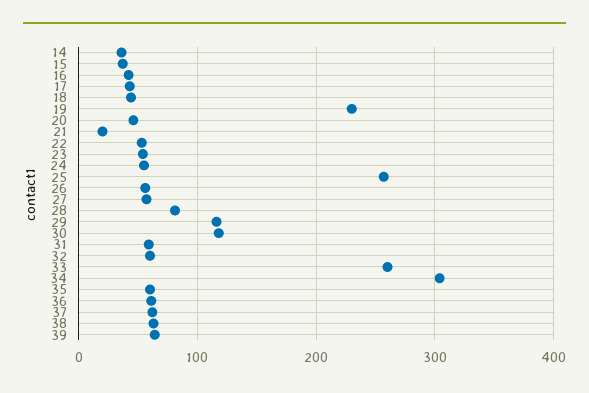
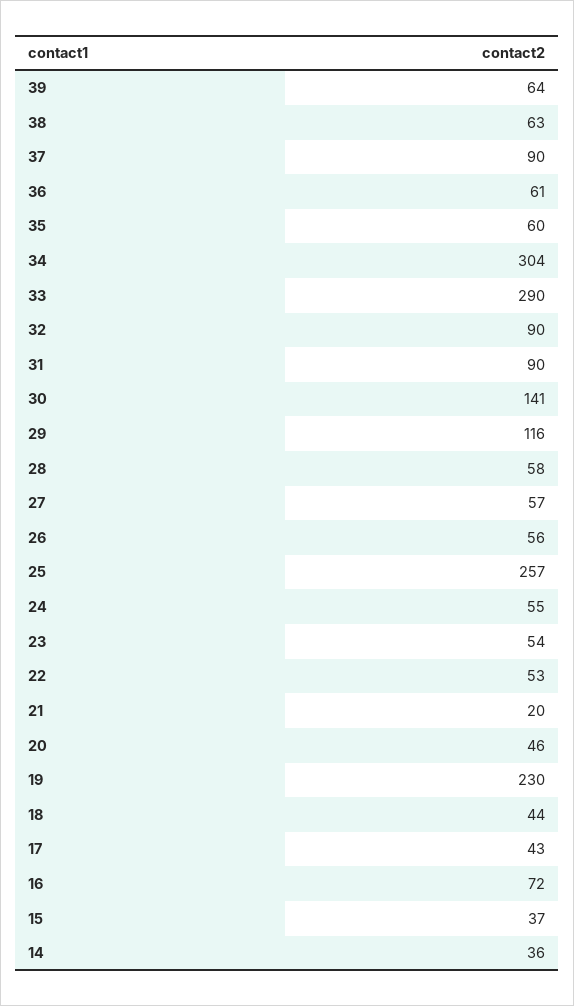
16: 40 -> 72
28: 80 -> 58
30: 120 -> 141
31: 60 -> 90
32: 60 -> 90
33: 260 -> 290
37: 60 -> 90

